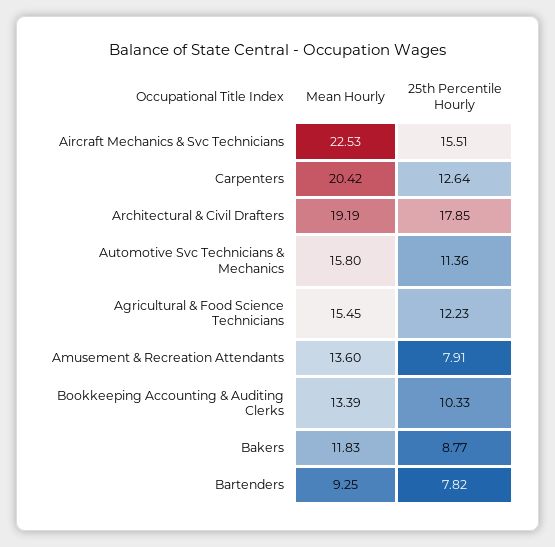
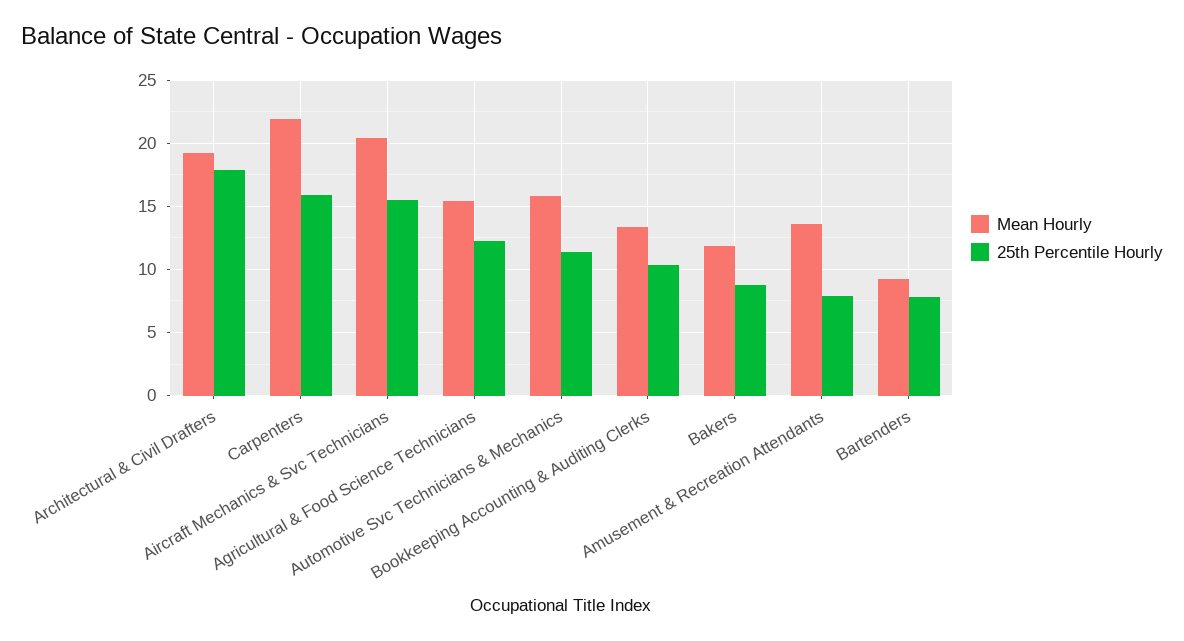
Mean Hourly, Aircraft Mechanics & Svc Technicians: 22.53 -> 20.5
Mean Hourly, Carpenters: 20.42 -> 22
25th Percentile Hourly, Carpenters: 12.64 -> 16

